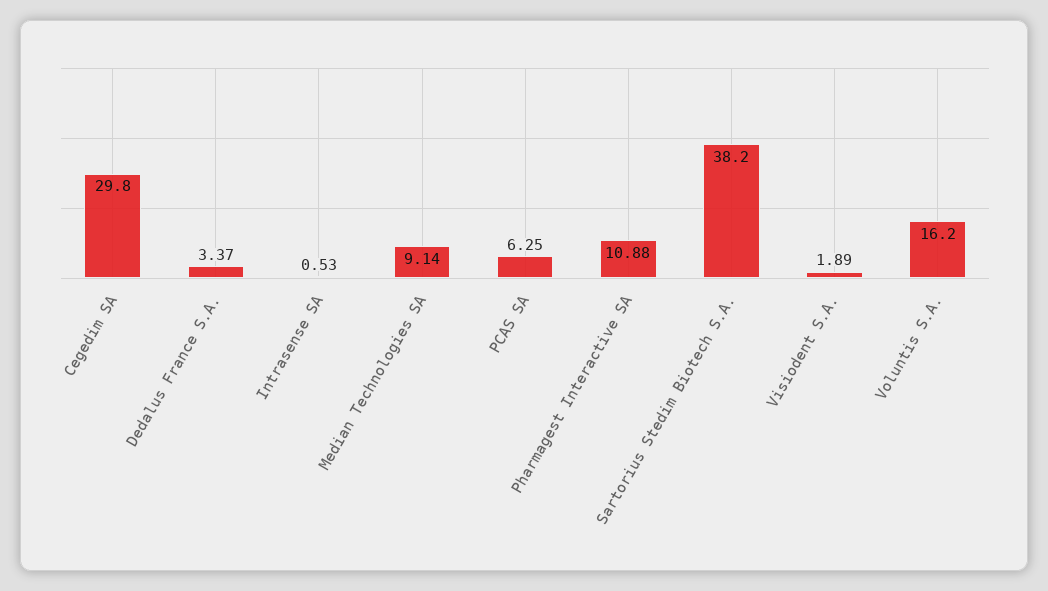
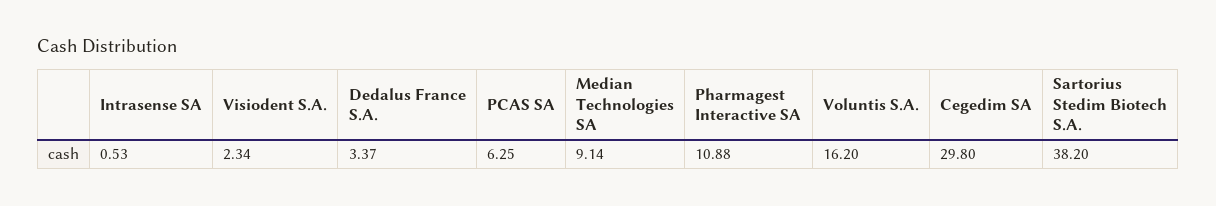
Visiodent S.A.: 1.89 -> 2.34

